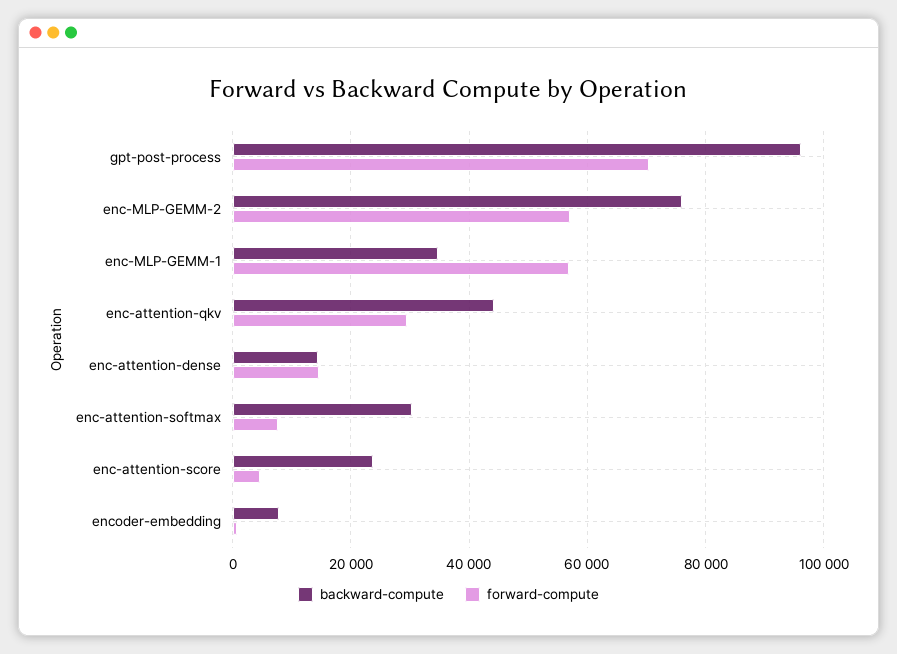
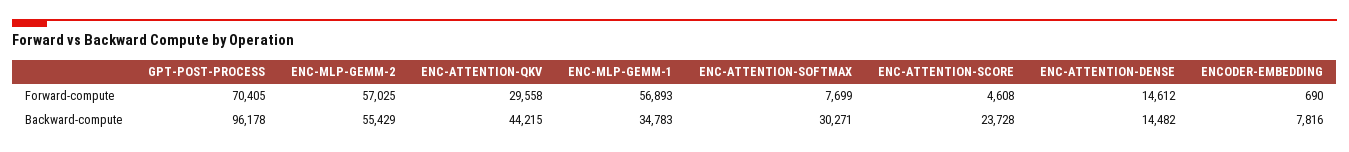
backward-compute, enc-MLP-GEMM-2: 76000 -> 55429

